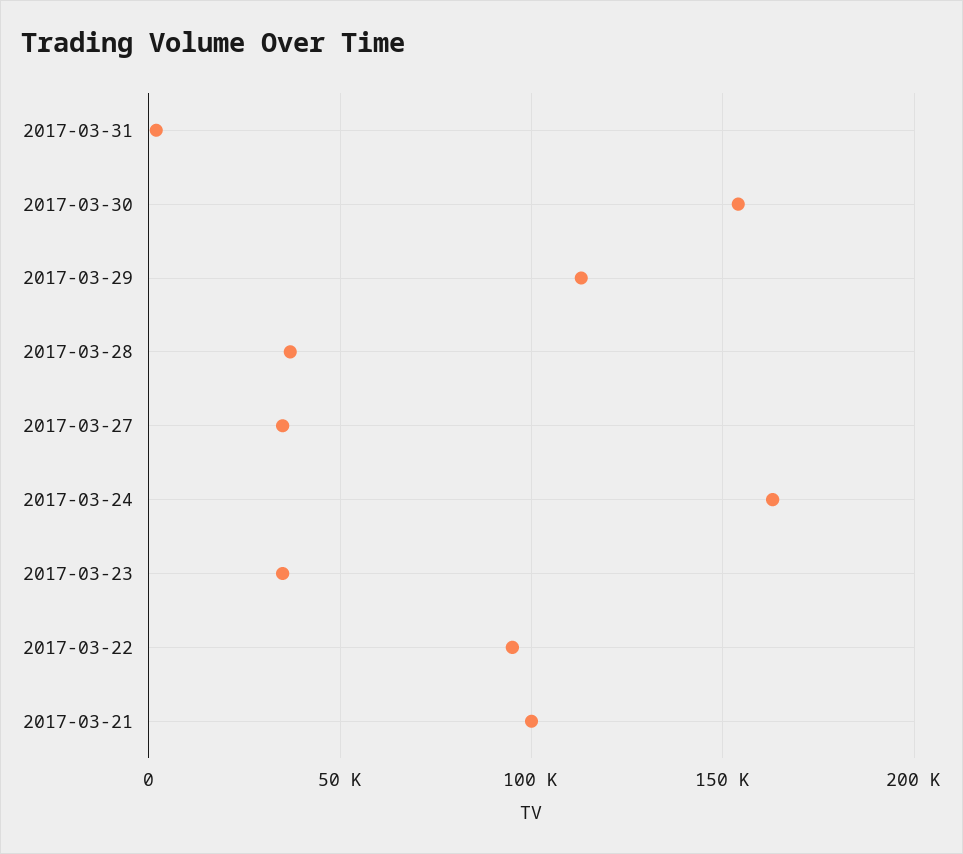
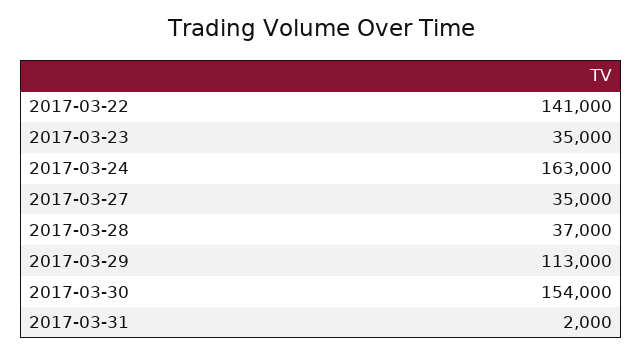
2017-03-22: 95000 -> 141000
2017-03-21: 100000 -> none

